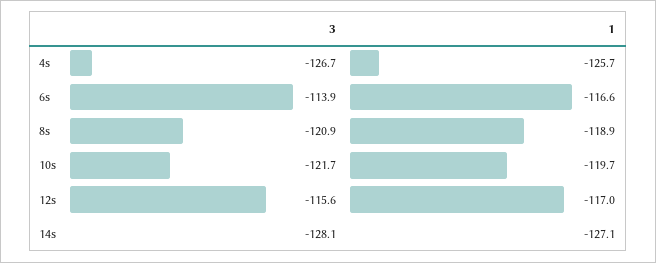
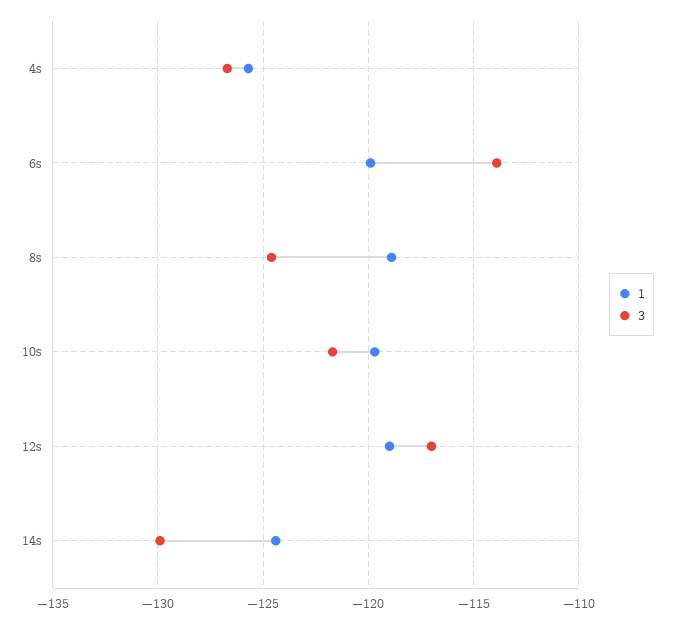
1, 6s: -116.6 -> -120
3, 8s: -120.9 -> -124.5
3, 12s: -115.6 -> -117
1, 12s: -117 -> -119
3, 14s: -128.1 -> -130
1, 14s: -127.1 -> -124.5

